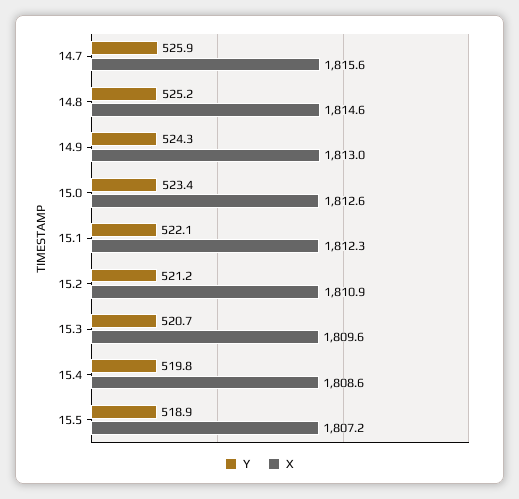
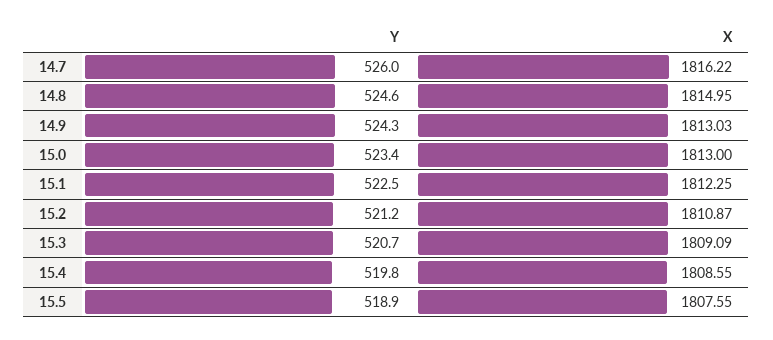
Y, 14.7: 525.9 -> 526
X, 14.7: 1815.6 -> 1816.22
Y, 14.8: 525.2 -> 524.6
X, 14.8: 1814.6 -> 1814.95
X, 15.0: 1812.6 -> 1813
Y, 15.1: 522.1 -> 522.5
X, 15.3: 1809.6 -> 1809.09
X, 15.5: 1807.2 -> 1807.55

